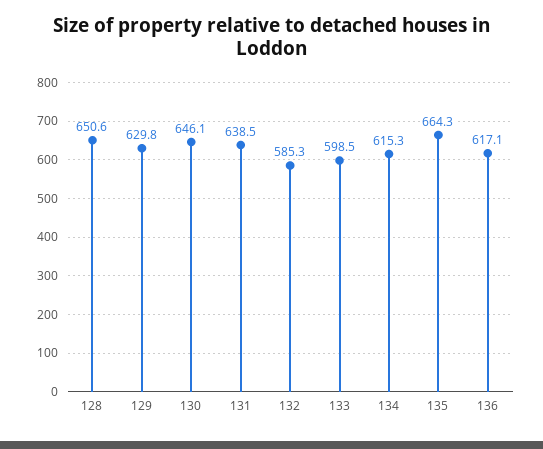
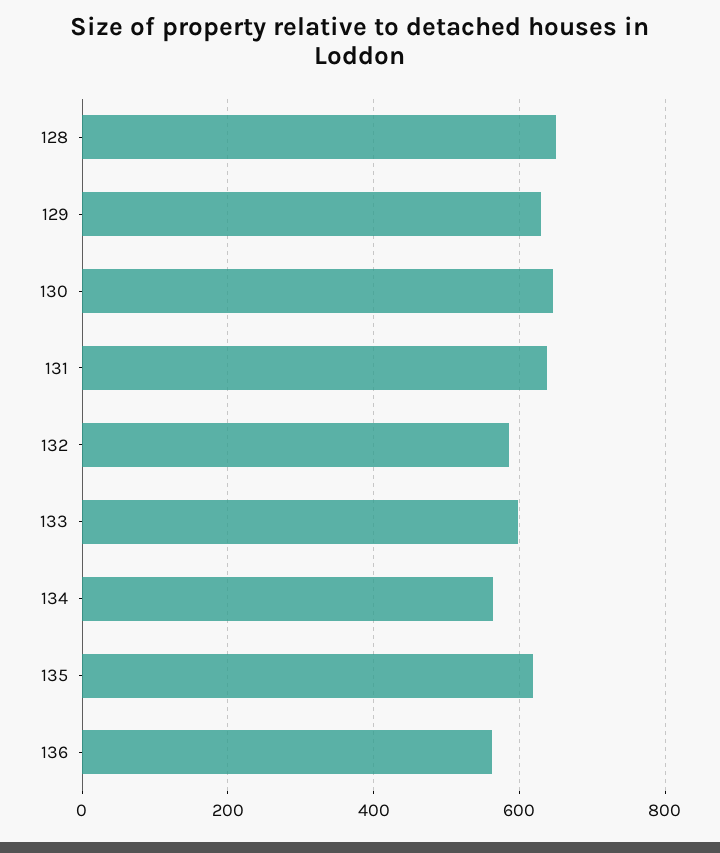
134: 615.3 -> 560
135: 664.3 -> 620
136: 617.1 -> 560

